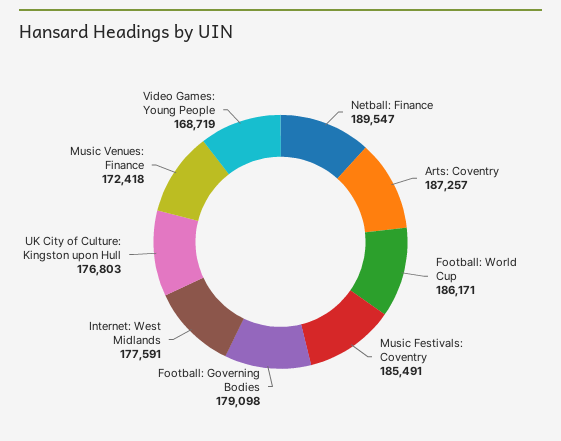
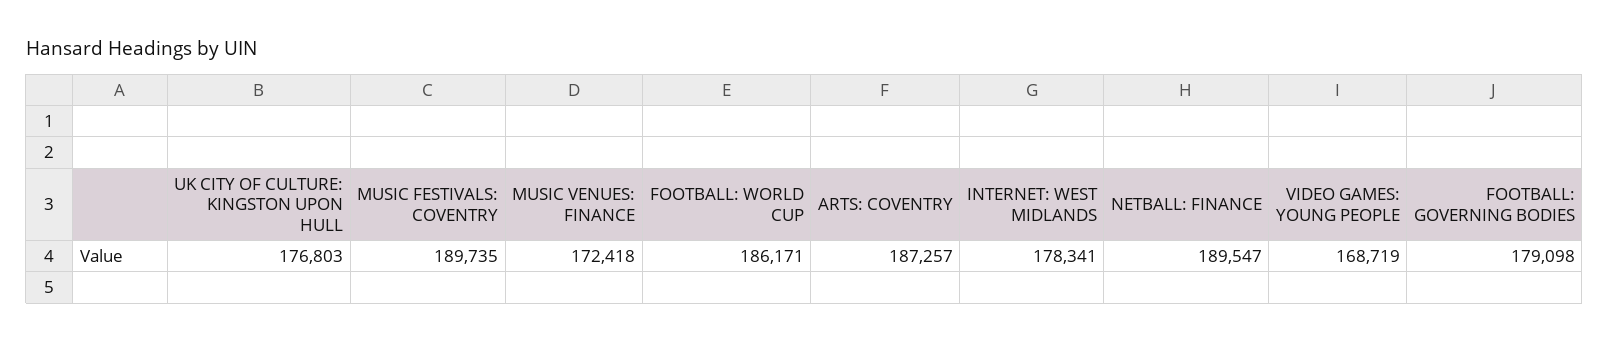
Music Festivals: Coventry: 185491 -> 189735
Internet: West Midlands: 177591 -> 178341

